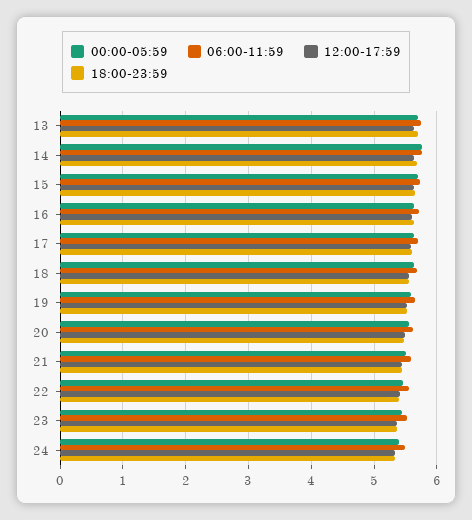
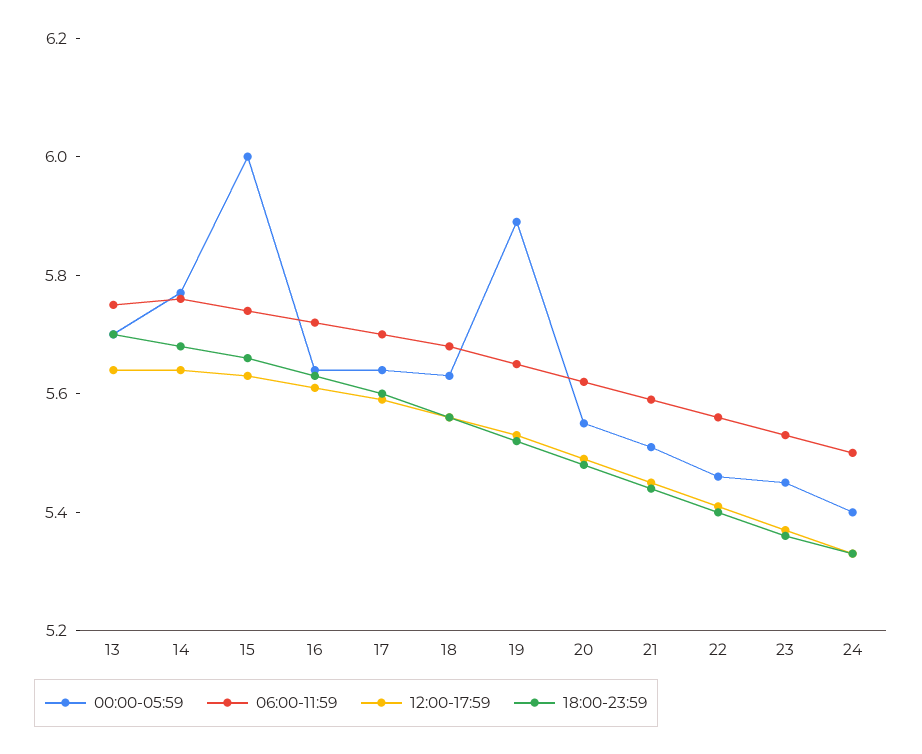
00:00-05:59, 15: 5.7 -> 6
00:00-05:59, 19: 5.6 -> 5.9

